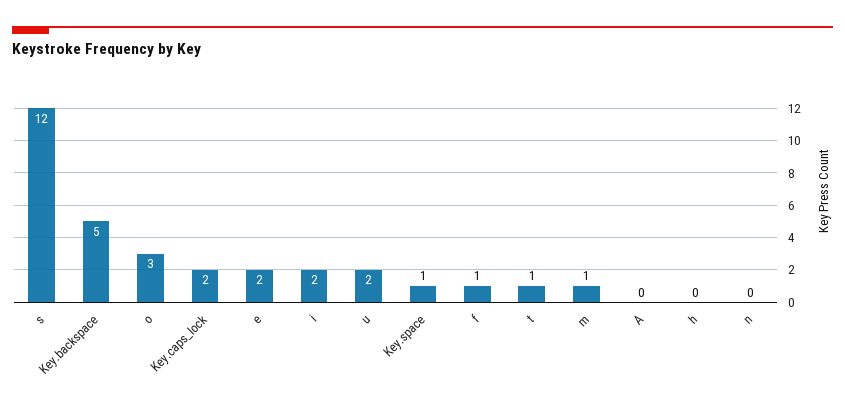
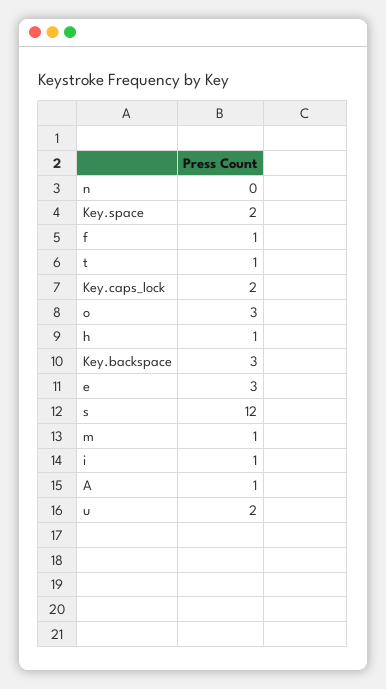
Key.backspace: 5 -> 3
e: 2 -> 3
i: 2 -> 1
Key.space: 1 -> 2
A: 0 -> 1
h: 0 -> 1

